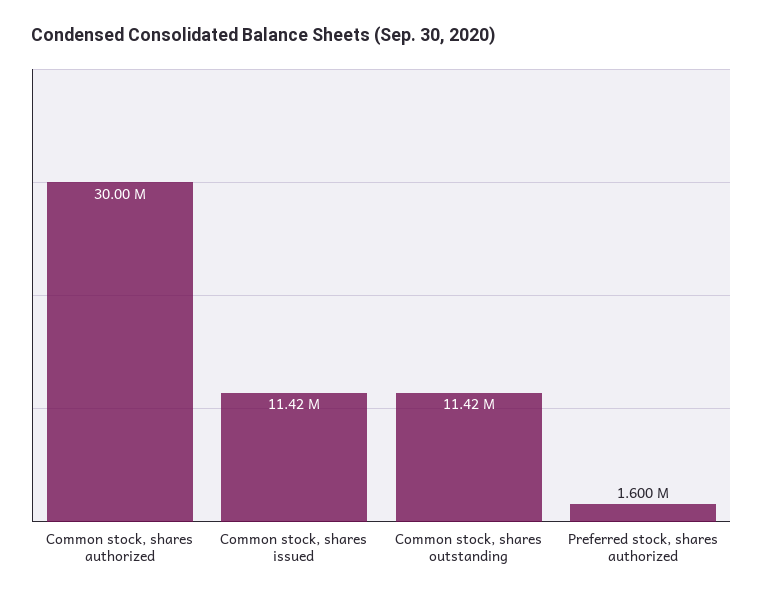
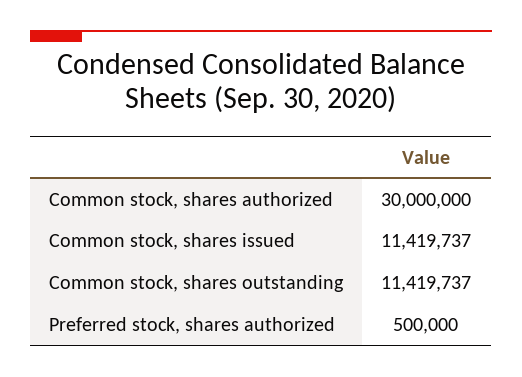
Preferred stock, shares authorized: 1600000 -> 500000

